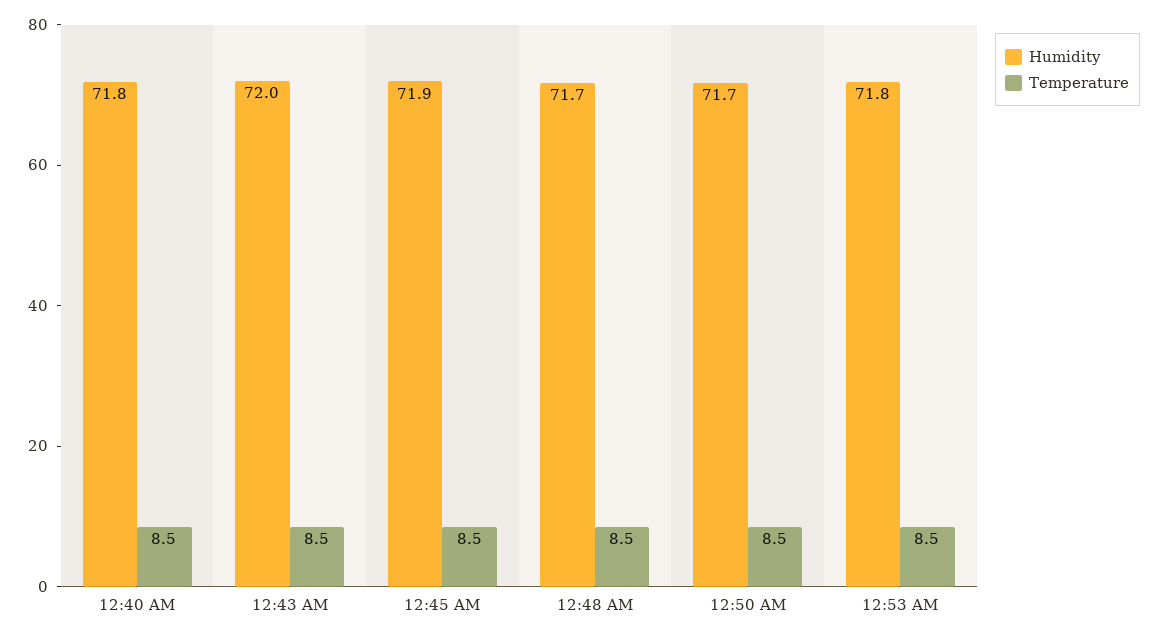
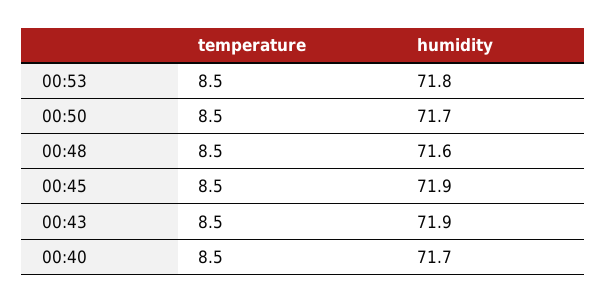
Humidity, 12:40 AM: 71.8 -> 71.7
Humidity, 12:43 AM: 72 -> 71.9
Humidity, 12:48 AM: 71.7 -> 71.6

